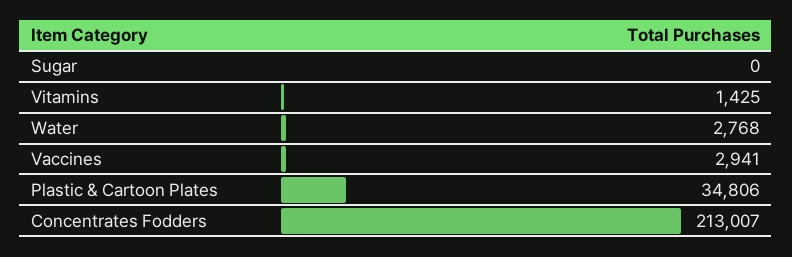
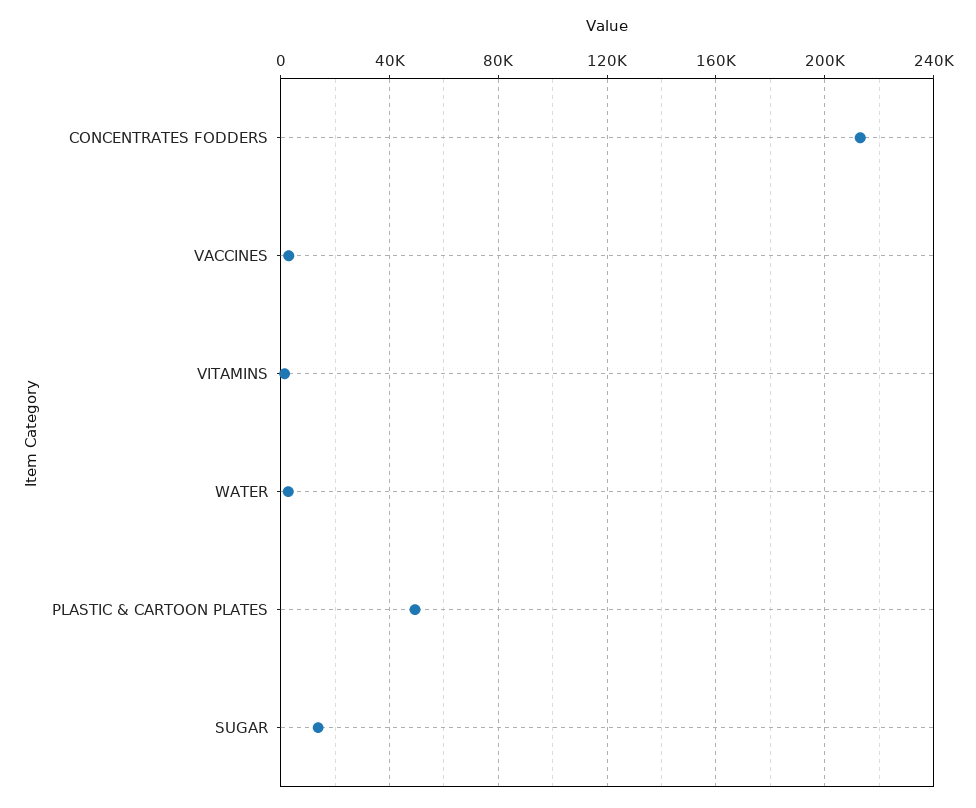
Sugar: 0 -> 15000
Plastic & Cartoon Plates: 34806 -> 50000

